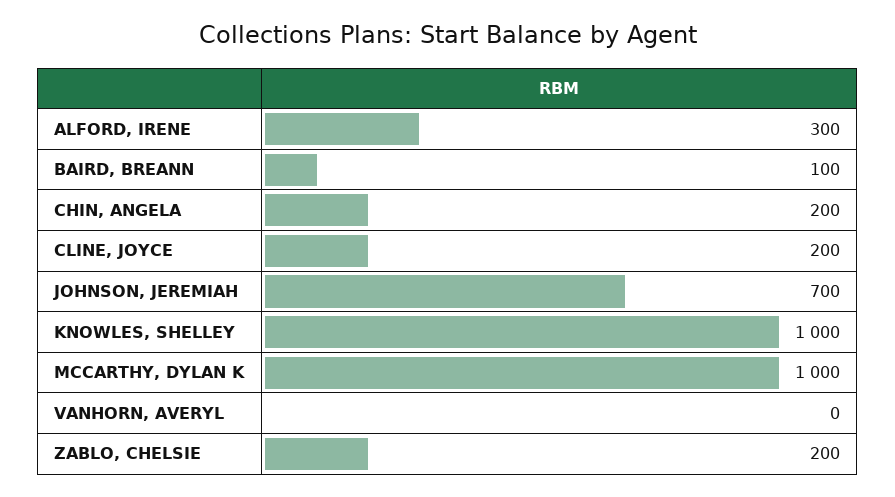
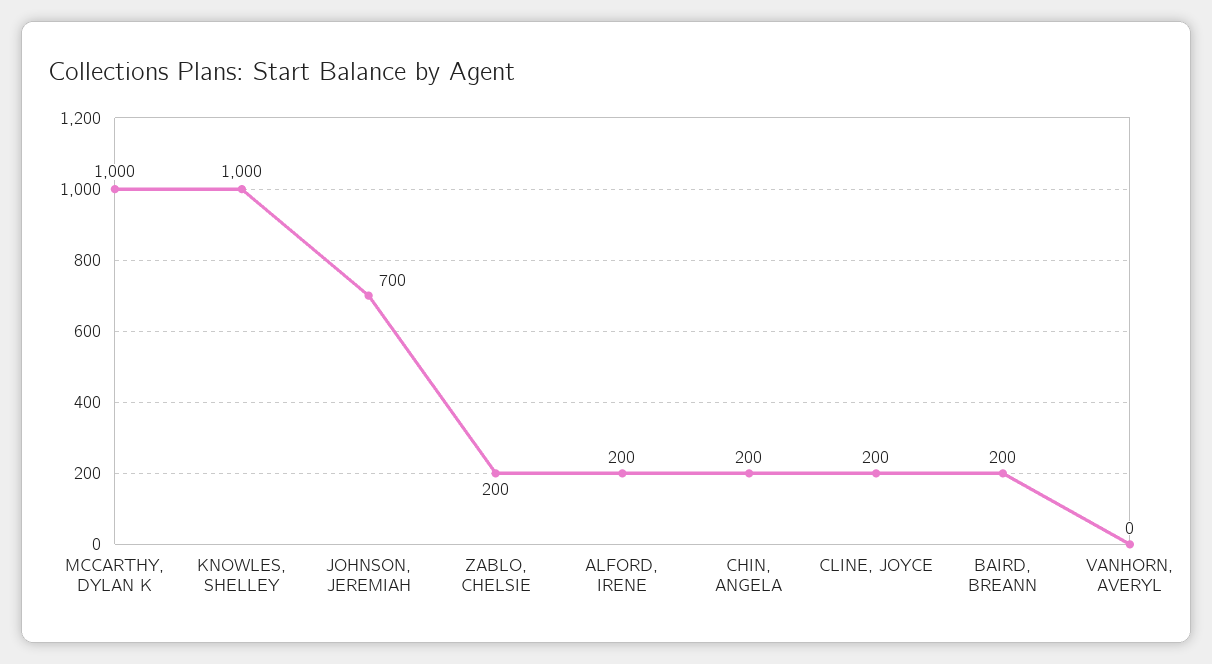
ALFORD, IRENE: 300 -> 200
BAIRD, BREANN: 100 -> 200

